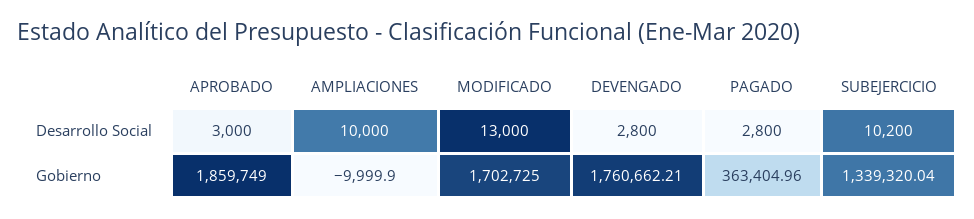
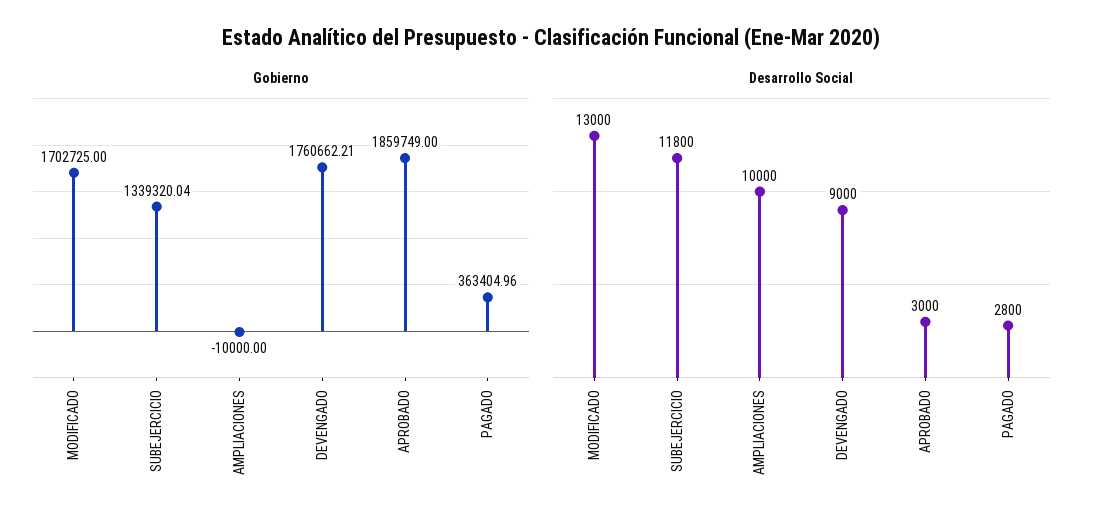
Desarrollo Social, DEVENGADO: 2800 -> 9000
Desarrollo Social, SUBEJERCICIO: 10200 -> 11800
Gobierno, AMPLIACIONES: -9999.9 -> -10000

